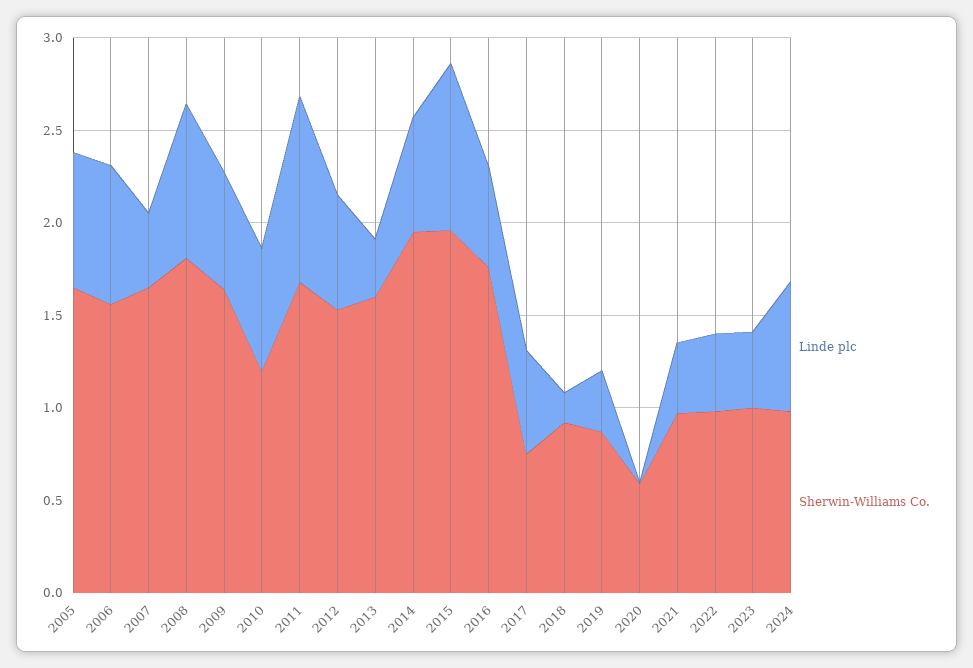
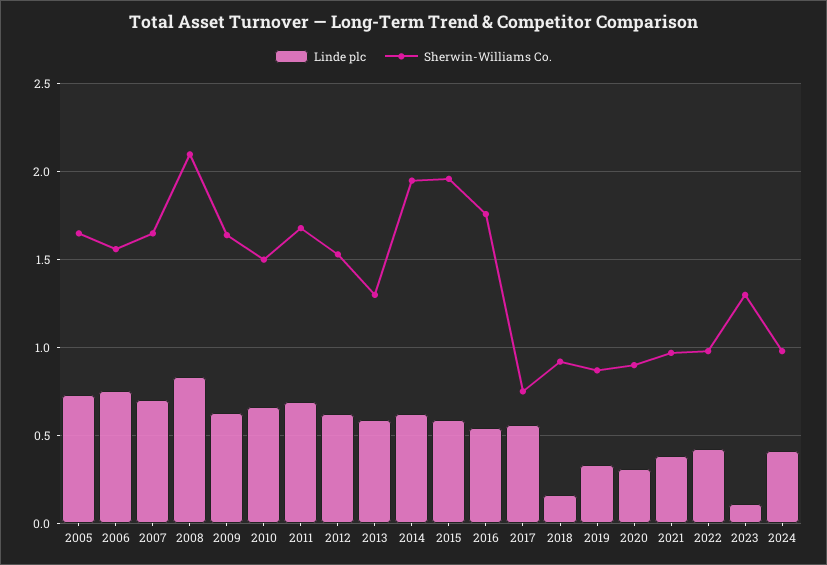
Linde plc, 2007: 0.4 -> 0.7
Sherwin-Williams Co., 2008: 1.8 -> 2.1
Sherwin-Williams Co., 2010: 1.2 -> 1.5
Linde plc, 2011: 1 -> 0.7
Linde plc, 2013: 0.3 -> 0.6
Sherwin-Williams Co., 2013: 1.6 -> 1.3
Linde plc, 2015: 0.9 -> 0.6
Linde plc, 2020: 0 -> 0.3
Sherwin-Williams Co., 2020: 0.6 -> 0.9
Linde plc, 2023: 0.4 -> 0.1
Sherwin-Williams Co., 2023: 1 -> 1.3
Linde plc, 2024: 0.7 -> 0.4

